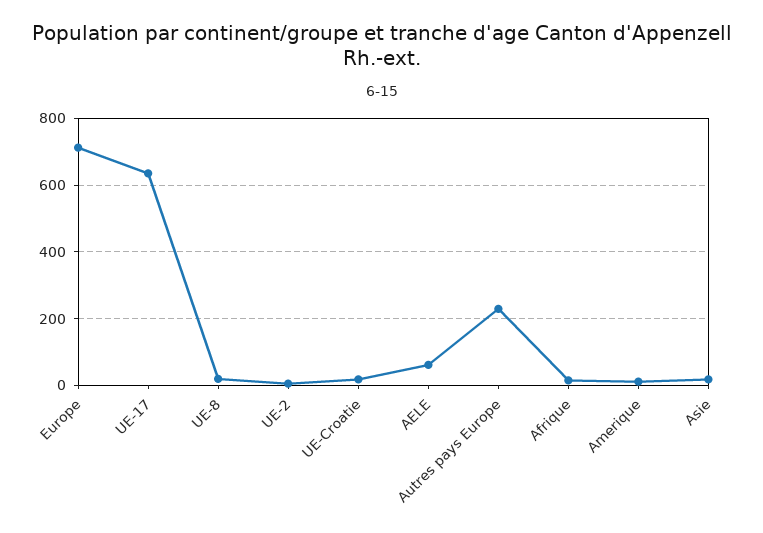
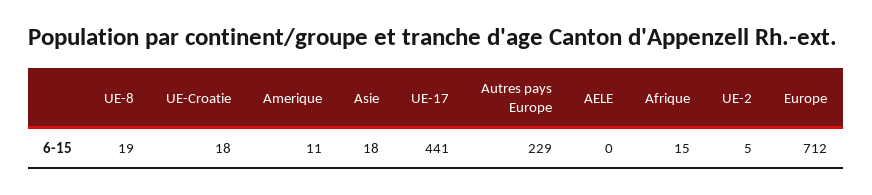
UE-17: 640 -> 441
AELE: 60 -> 0

